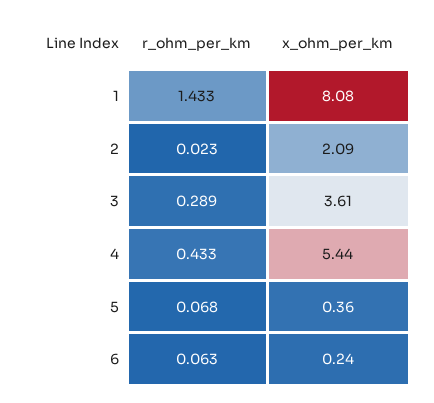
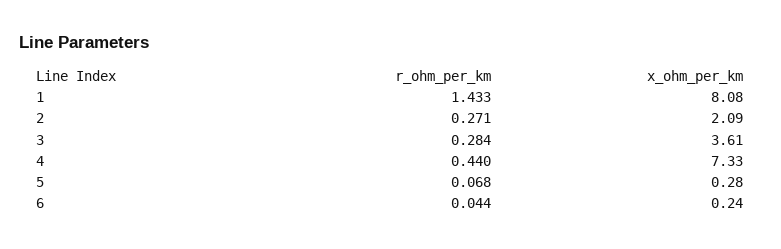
r_ohm_per_km, 2: 0.023 -> 0.271
r_ohm_per_km, 3: 0.289 -> 0.284
r_ohm_per_km, 4: 0.433 -> 0.44
x_ohm_per_km, 4: 5.44 -> 7.33
x_ohm_per_km, 5: 0.36 -> 0.28
r_ohm_per_km, 6: 0.063 -> 0.044

